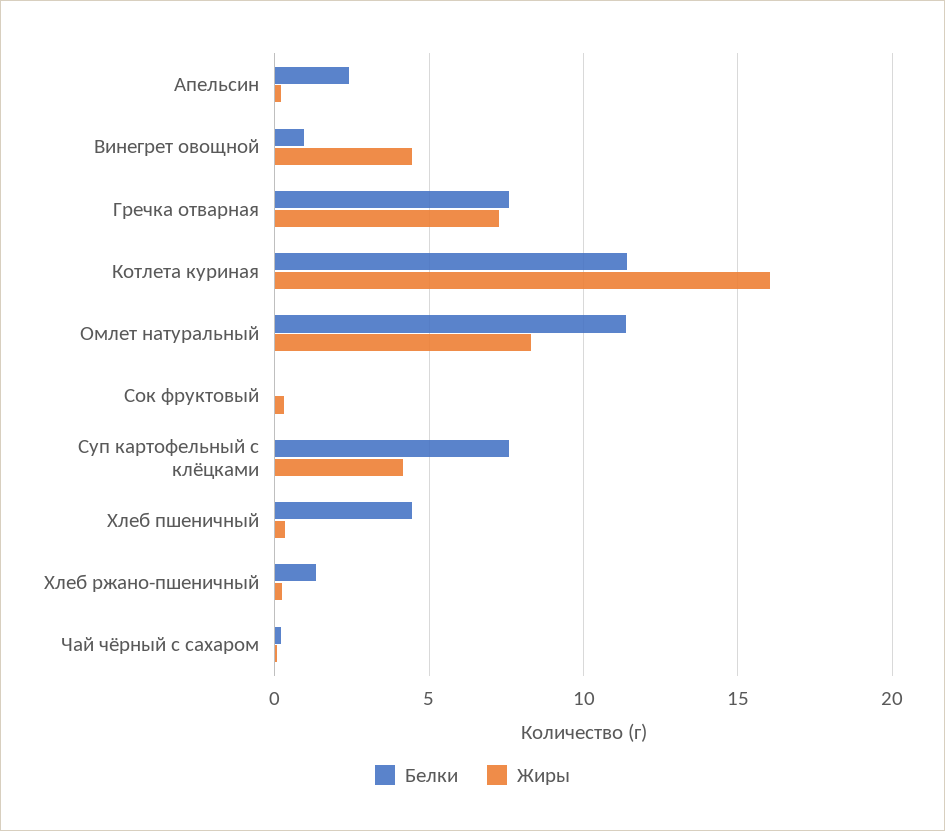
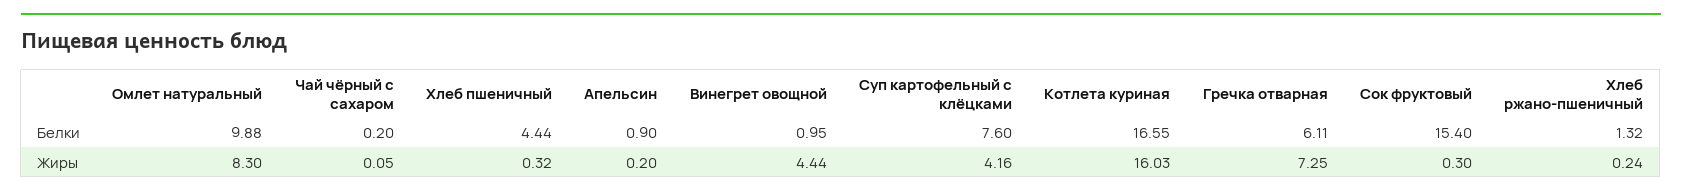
Белки, Апельсин: 2.5 -> 0.9
Белки, Гречка отварная: 7.5 -> 6.11
Белки, Котлета куриная: 11.5 -> 16.55
Белки, Омлет натуральный: 11.5 -> 9.88
Белки, Сок фруктовый: 0 -> 15.4

